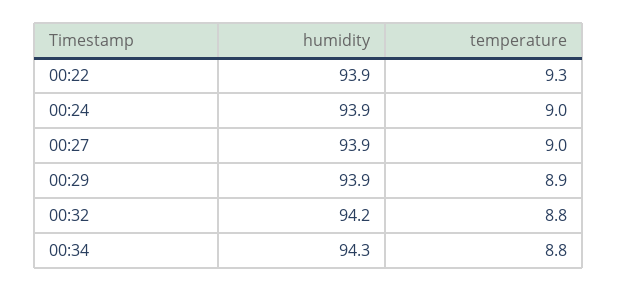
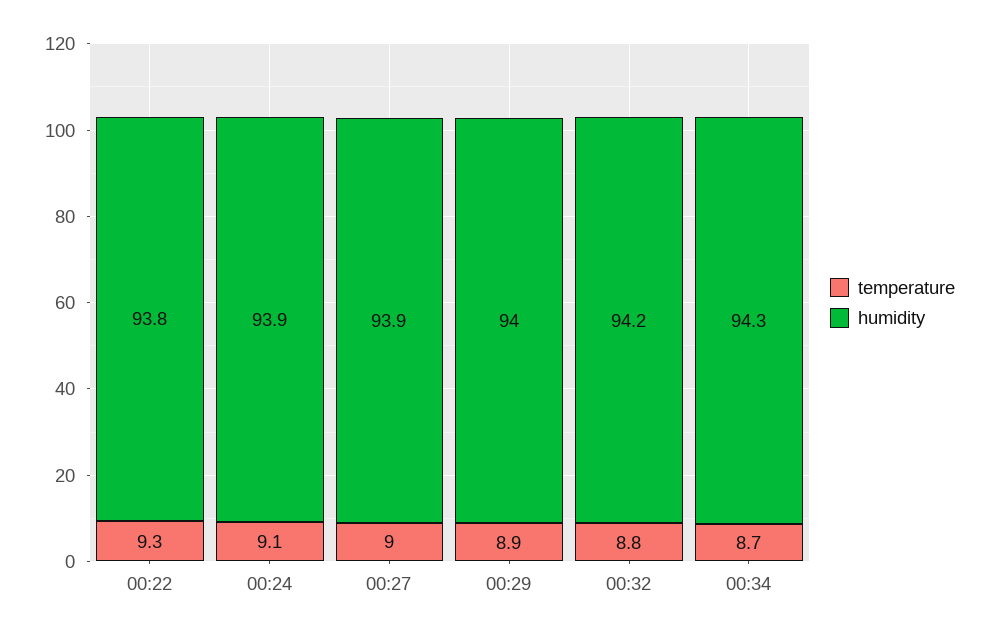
humidity, 00:22: 93.9 -> 93.8
temperature, 00:24: 9 -> 9.1
humidity, 00:29: 93.9 -> 94
temperature, 00:34: 8.8 -> 8.7

